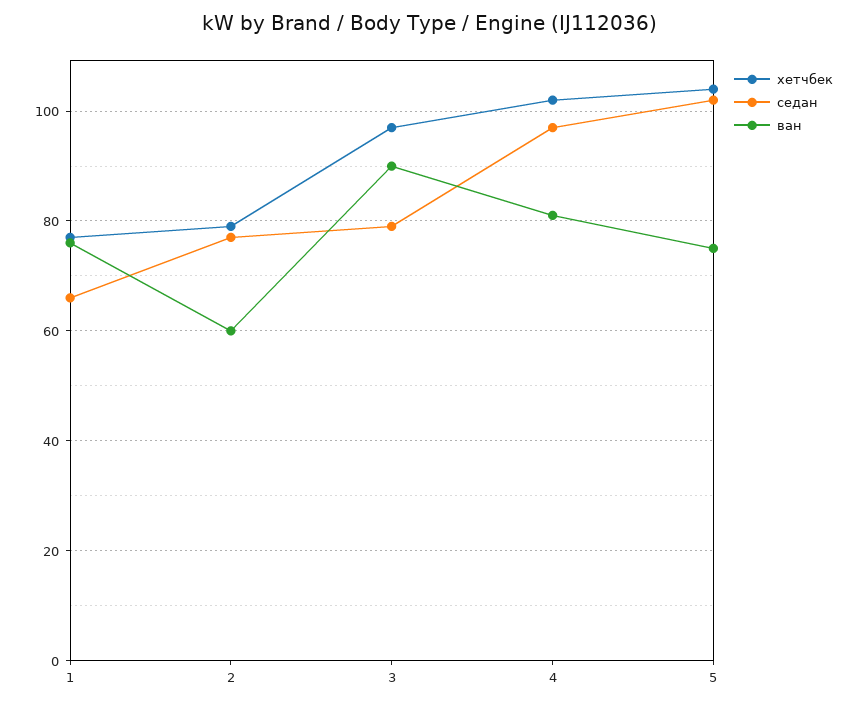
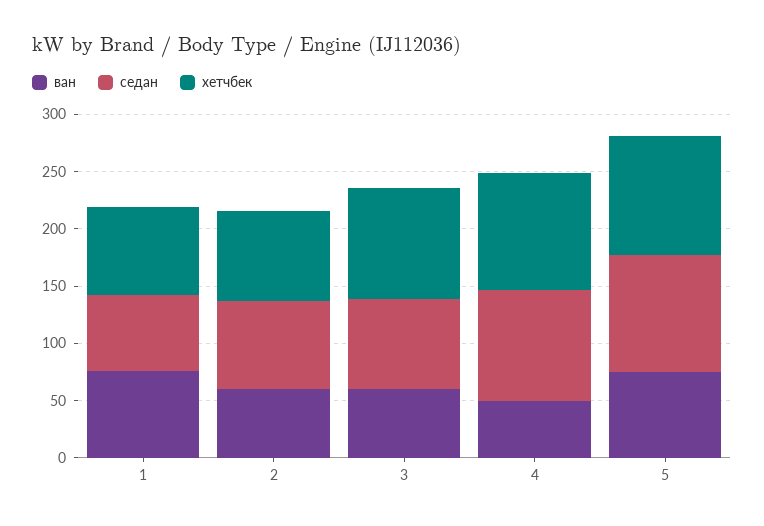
ван, 3: 90 -> 60
ван, 4: 80 -> 50

